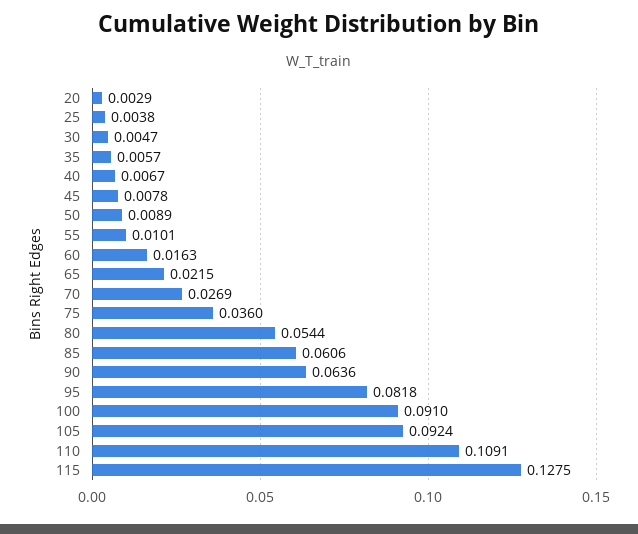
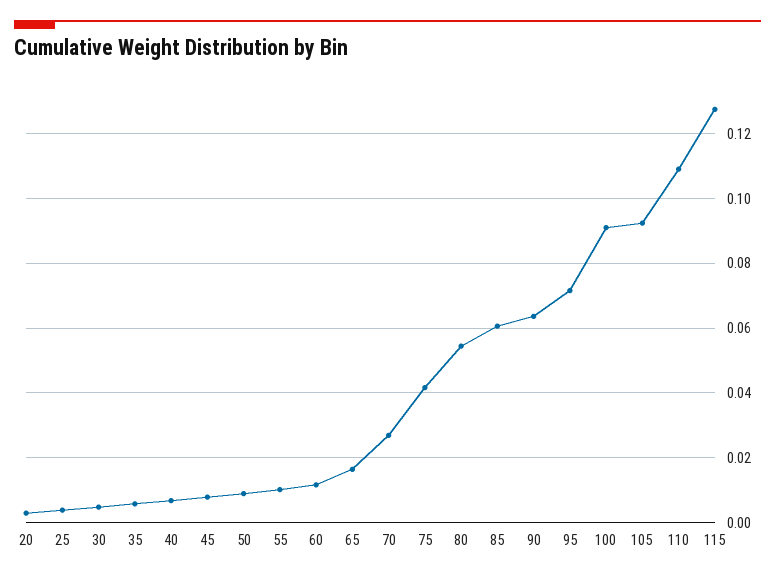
60: 0.0163 -> 0.012
65: 0.0215 -> 0.016
75: 0.036 -> 0.042
95: 0.0818 -> 0.072

